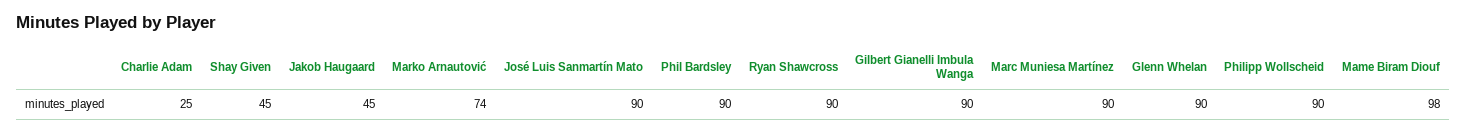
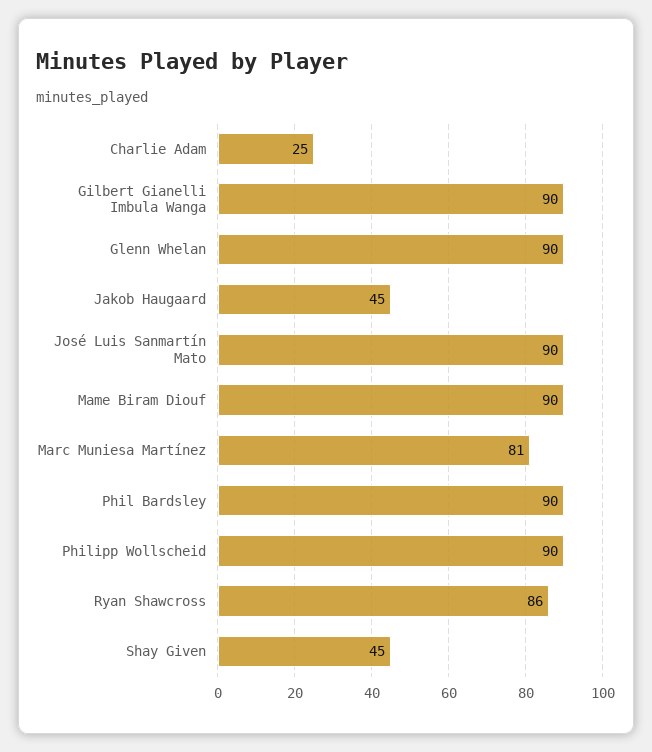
Marko Arnautović: 74 -> none
Ryan Shawcross: 90 -> 86
Marc Muniesa Martínez: 90 -> 81
Mame Biram Diouf: 98 -> 90

